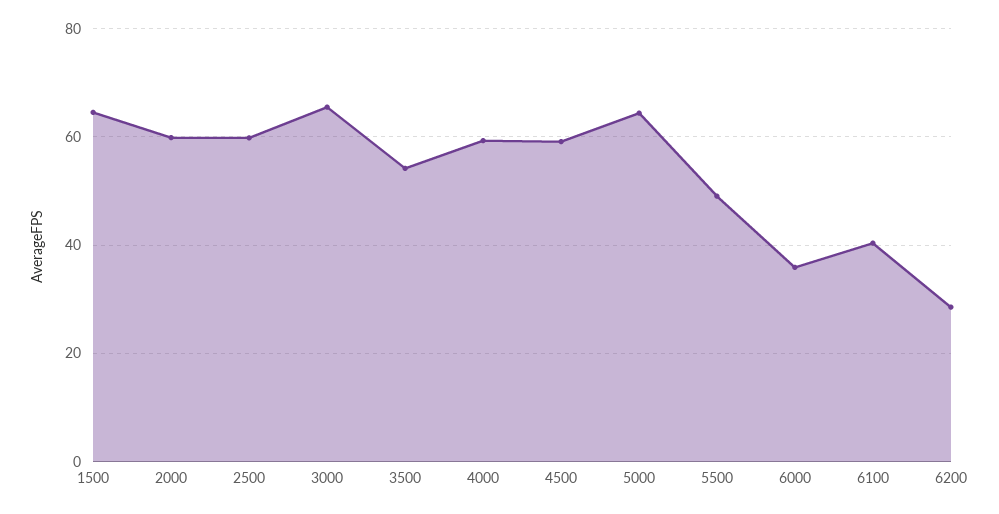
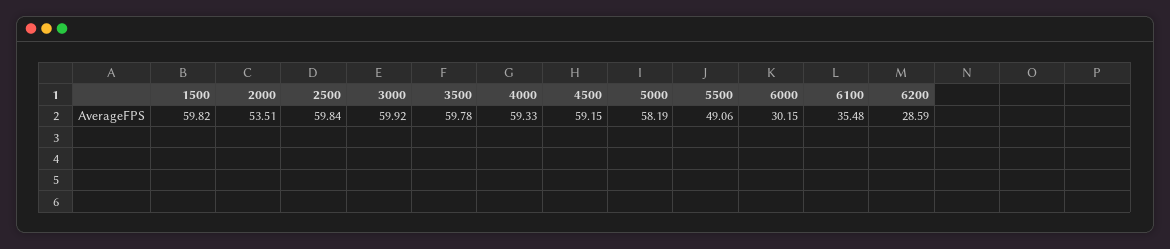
1500: 64 -> 59.82
2000: 60 -> 53.51
3000: 66 -> 59.92
3500: 54 -> 59.78
5000: 64 -> 58.19
6000: 36 -> 30.15
6100: 40 -> 35.48

